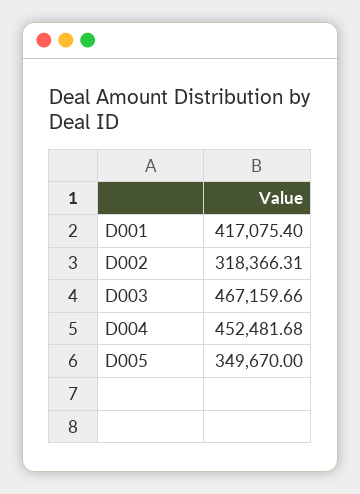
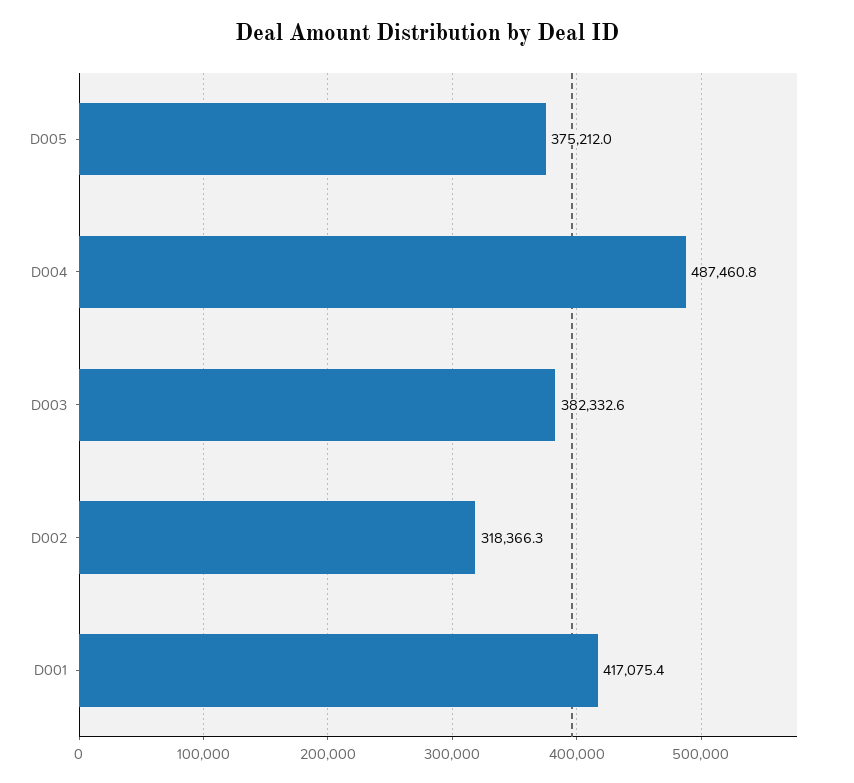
D003: 467159.66 -> 382332.6
D004: 452481.68 -> 487460.8
D005: 349670 -> 375212

